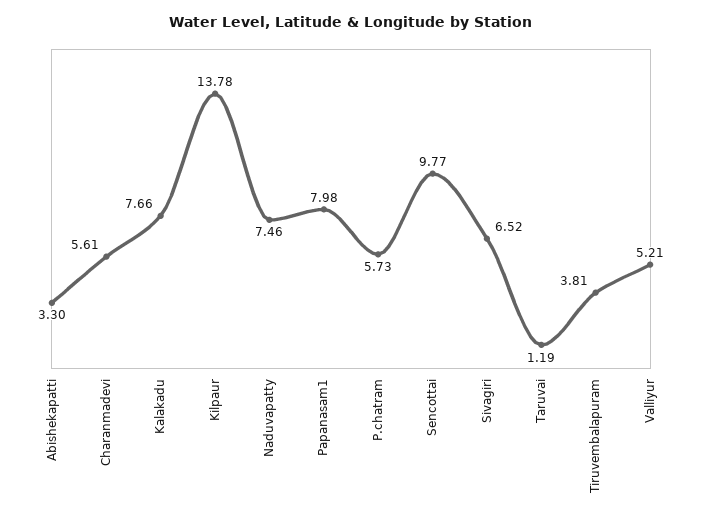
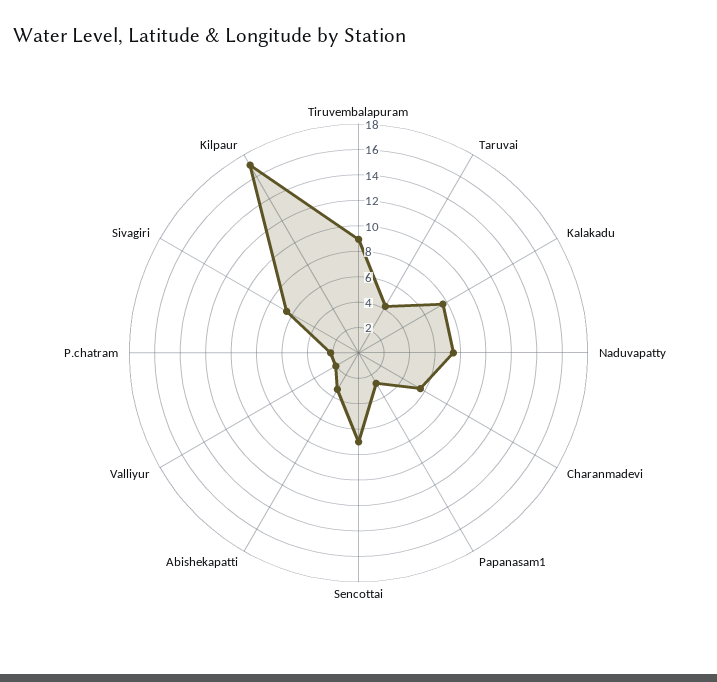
Kilpaur: 13.78 -> 17
Papanasam1: 7.98 -> 3
P.chatram: 5.73 -> 2
Sencottai: 9.77 -> 7
Taruvai: 1.19 -> 4
Tiruvembalapuram: 3.81 -> 9
Valliyur: 5.21 -> 2

